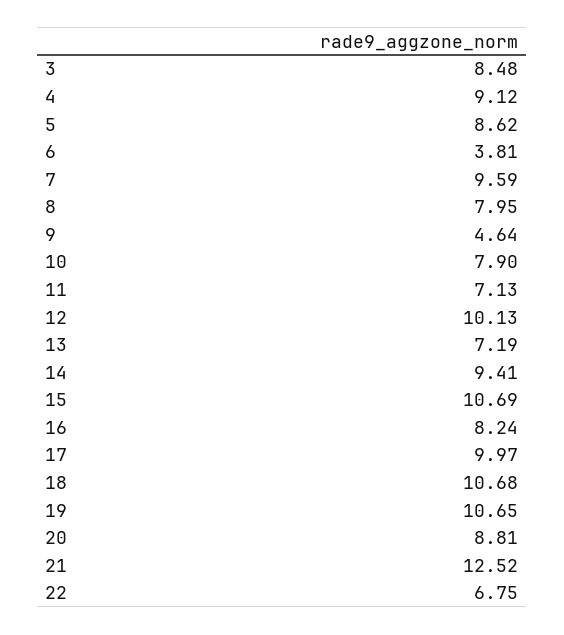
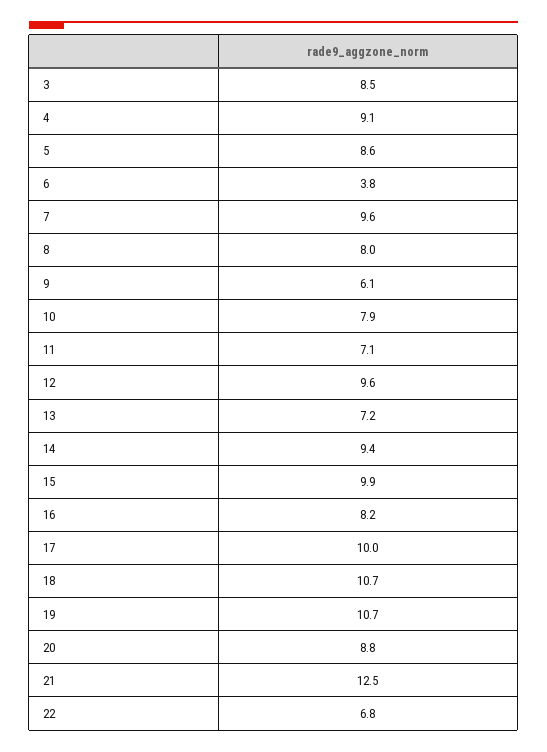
9: 4.64 -> 6.1
12: 10.13 -> 9.6
15: 10.69 -> 9.9

